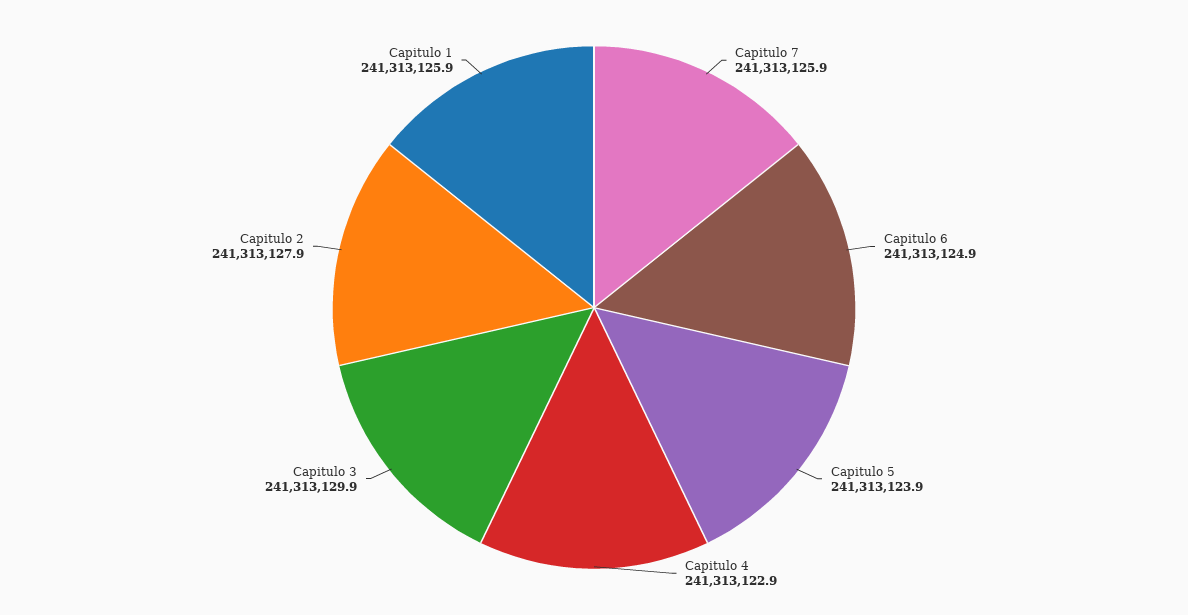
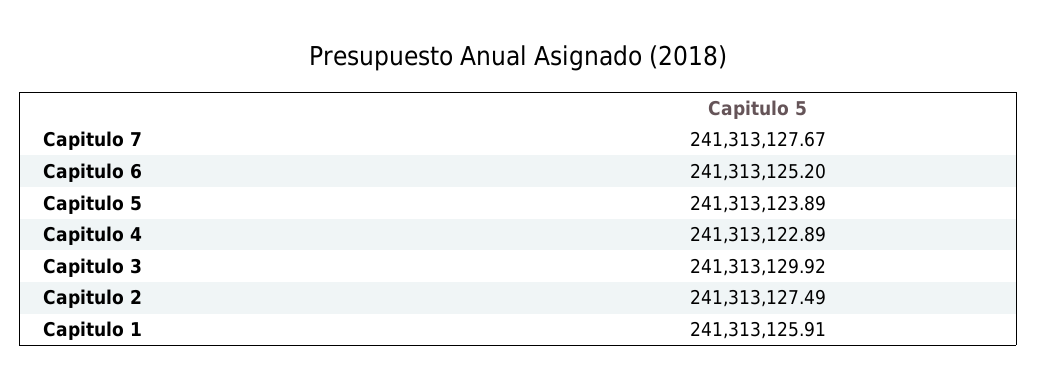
Capitulo 7: 241313125.9 -> 241313127.67
Capitulo 6: 241313124.9 -> 241313125.2
Capitulo 2: 241313127.9 -> 241313127.49

